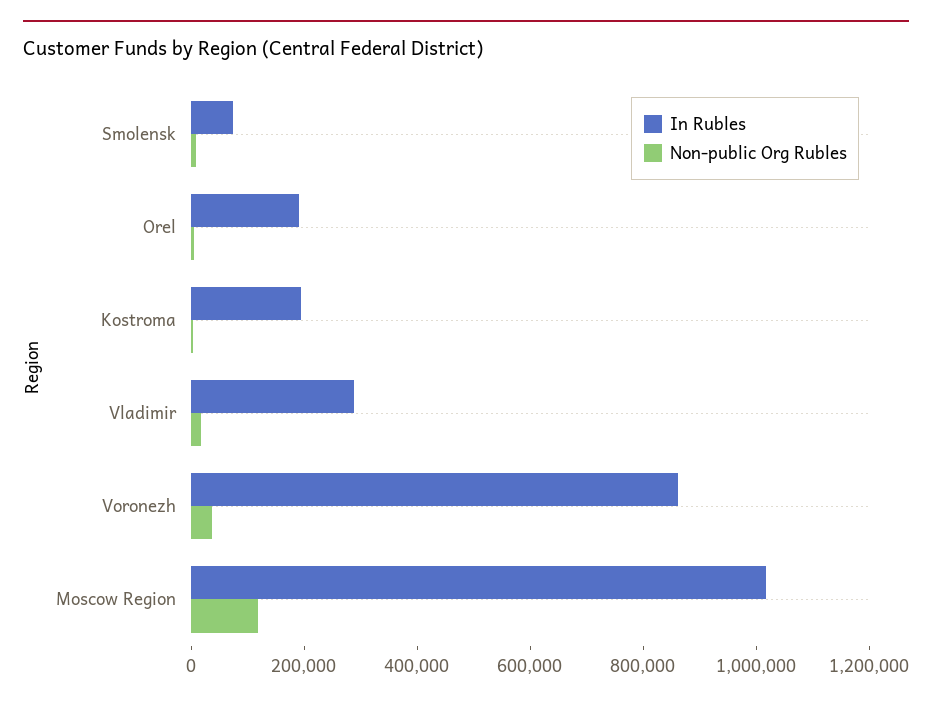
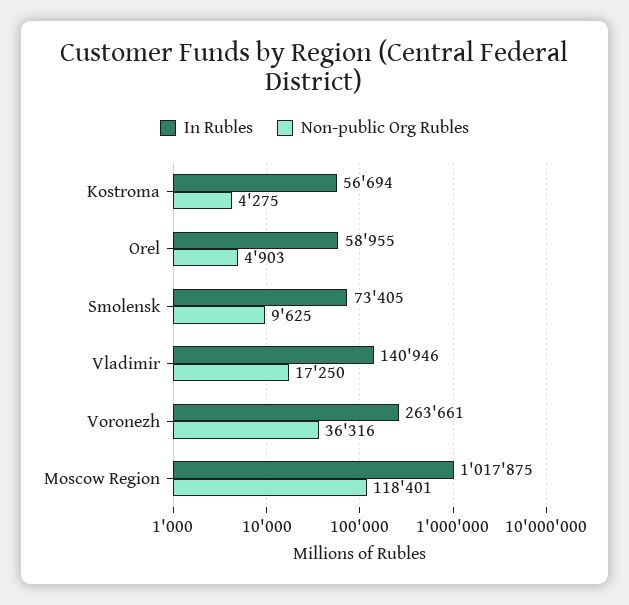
In Rubles, Orel: 200000 -> 58955
In Rubles, Kostroma: 200000 -> 56694
In Rubles, Vladimir: 300000 -> 140946
In Rubles, Voronezh: 850000 -> 263661

